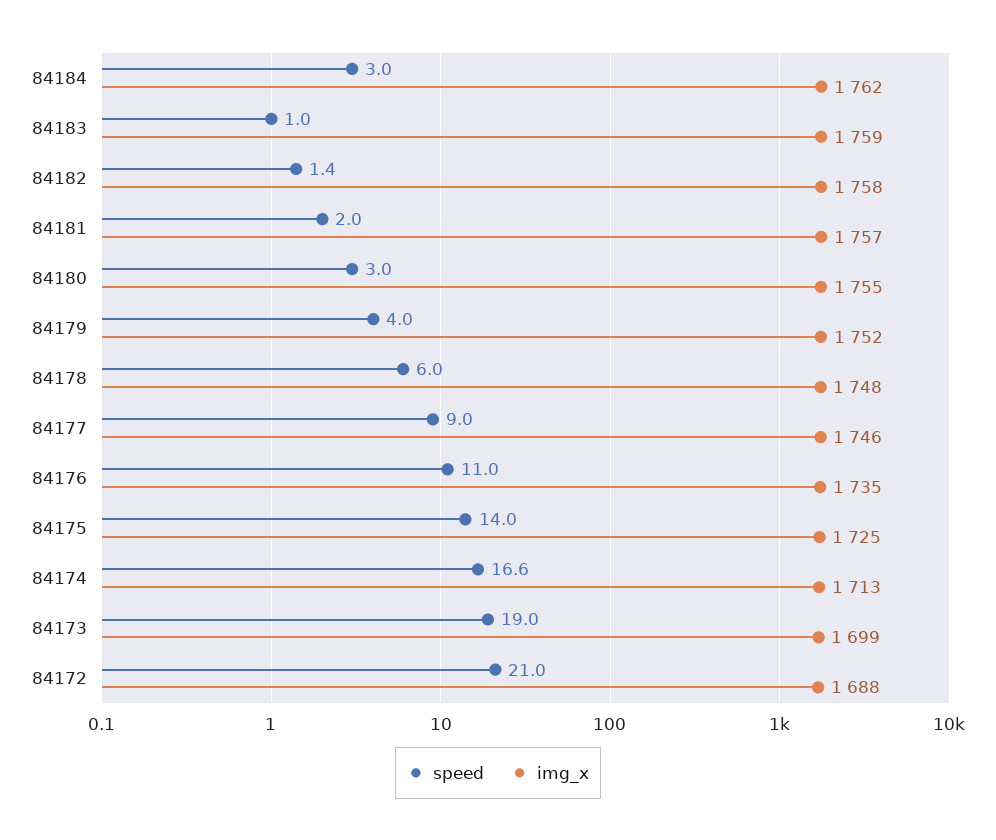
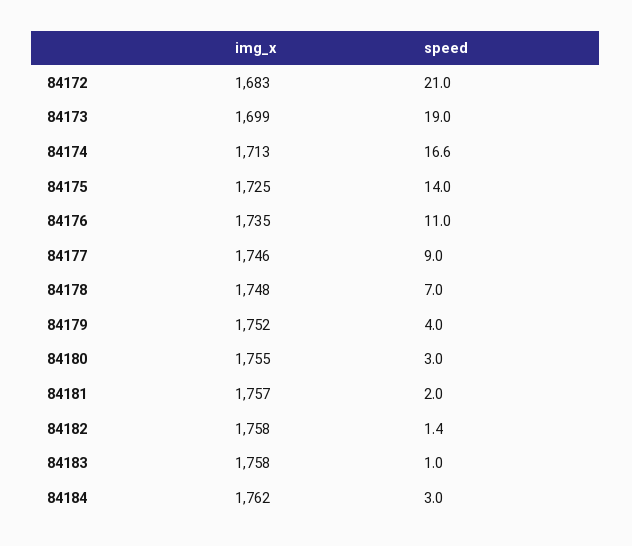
img_x, 84183: 1759 -> 1758
speed, 84178: 6 -> 7
img_x, 84172: 1688 -> 1683

